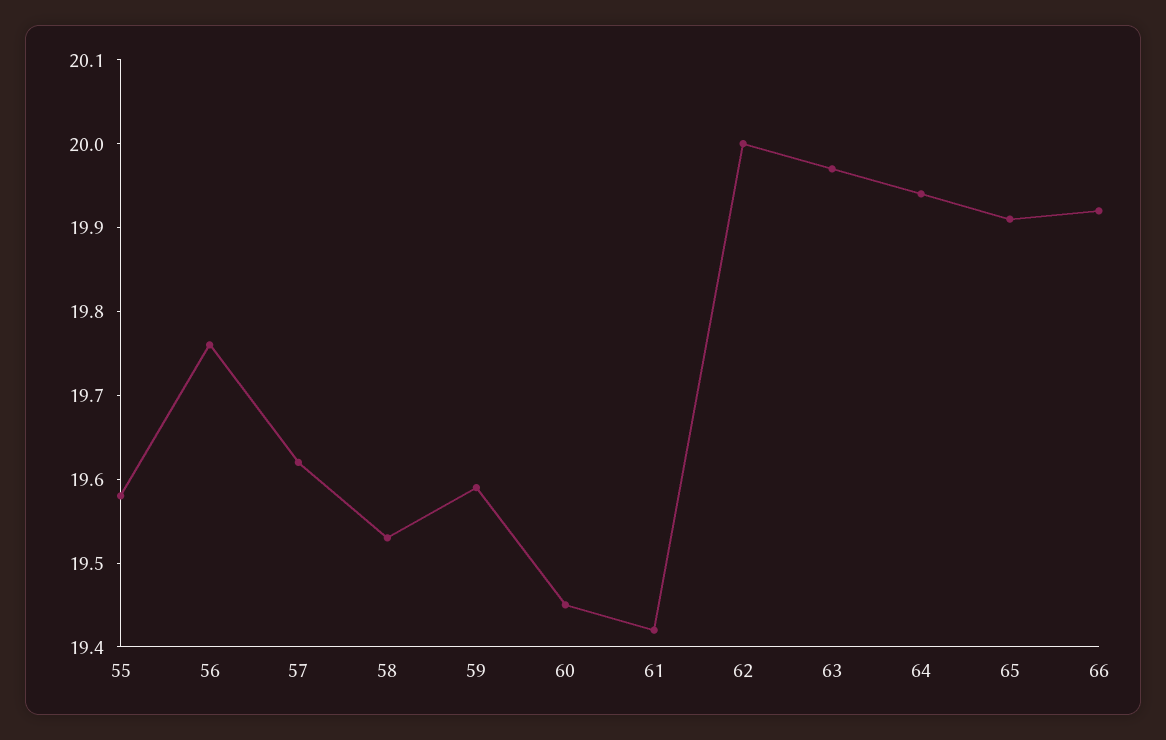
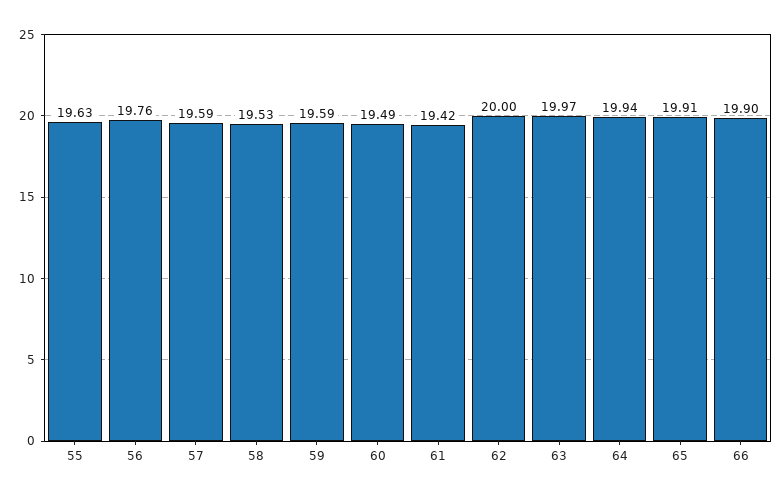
55: 19.58 -> 19.63
57: 19.62 -> 19.59
60: 19.45 -> 19.49
66: 19.92 -> 19.9

